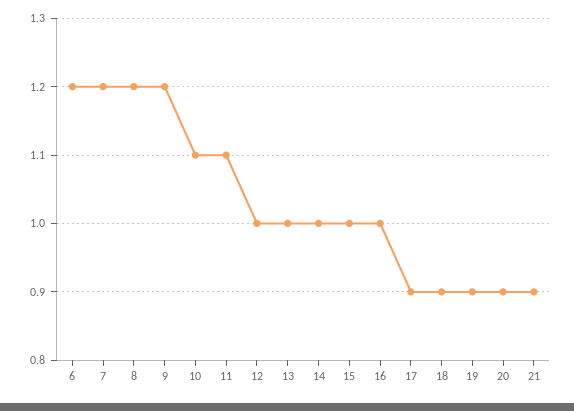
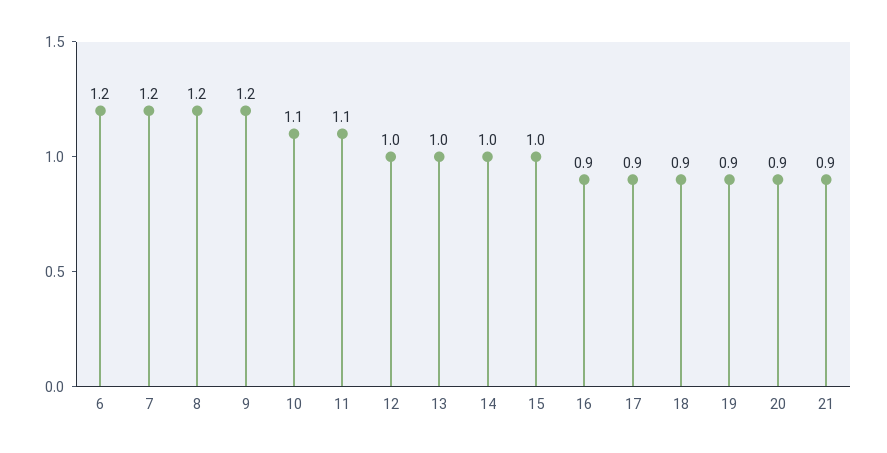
16: 1 -> 0.9

